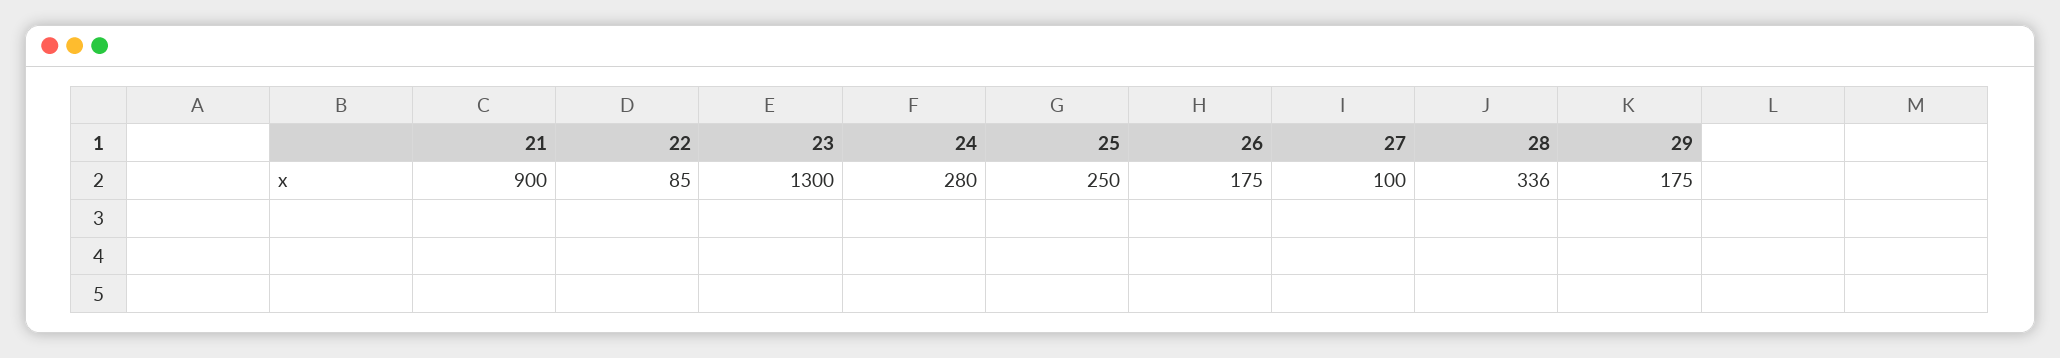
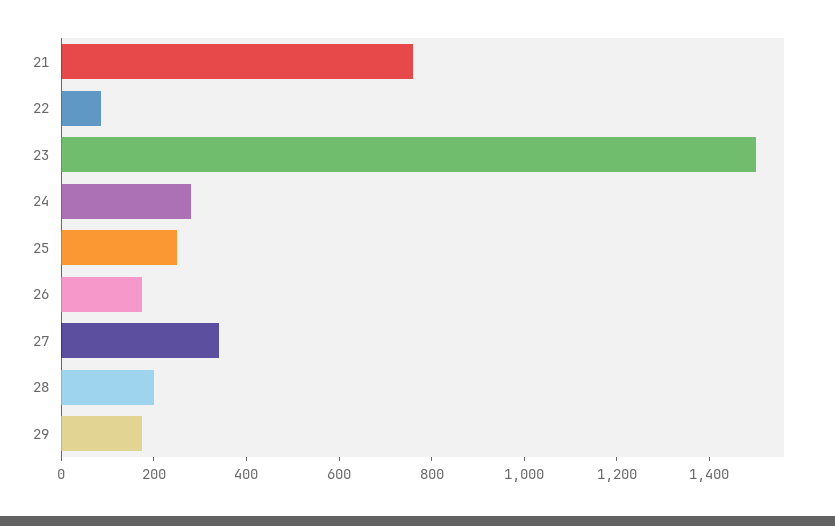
21: 900 -> 750
23: 1300 -> 1500
27: 100 -> 350
28: 336 -> 200

